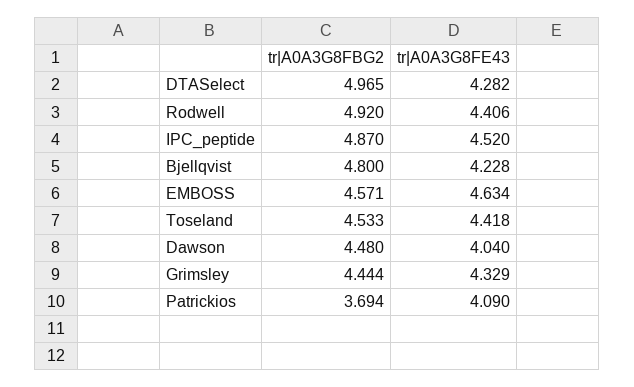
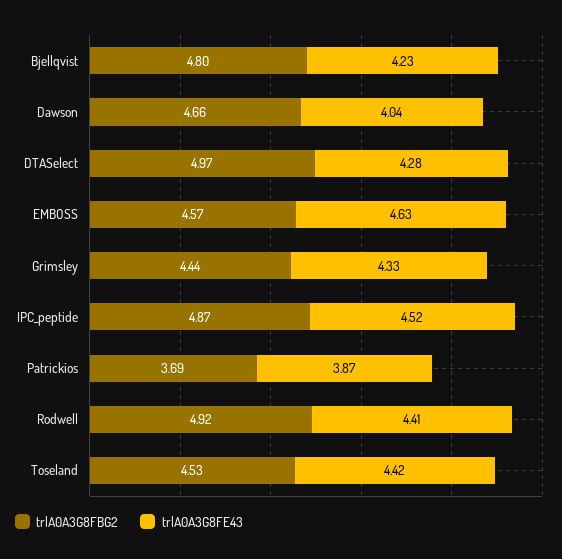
tr|A0A3G8FBG2, Dawson: 4.48 -> 4.66
tr|A0A3G8FE43, Patrickios: 4.09 -> 3.87

